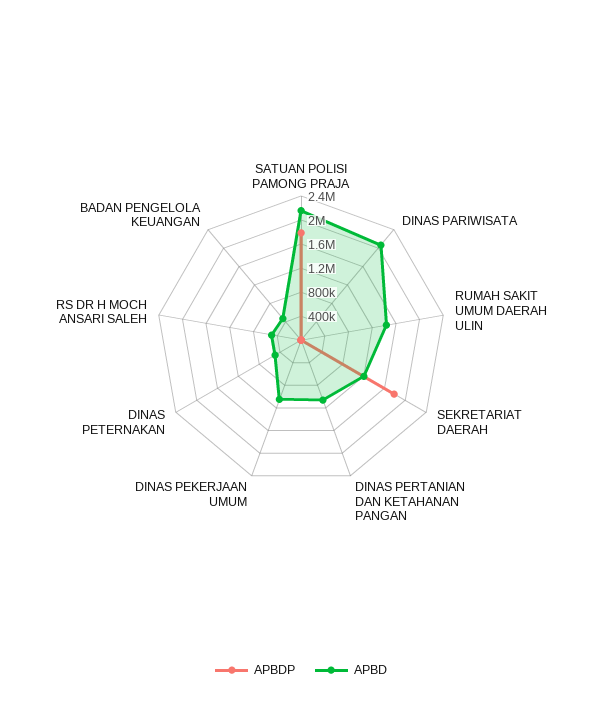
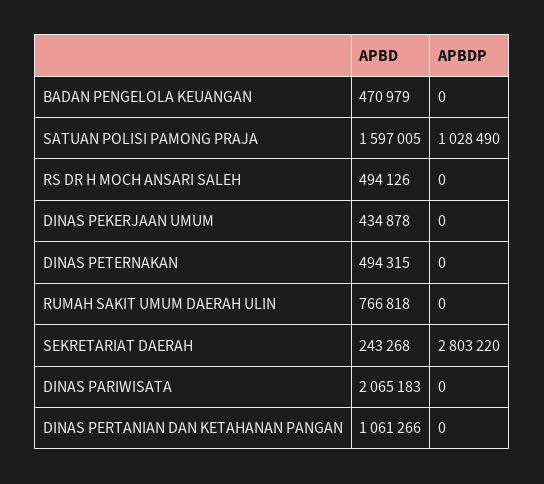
APBDP, SATUAN POLISI PAMONG PRAJA: 1800000 -> 1028490
APBD, SATUAN POLISI PAMONG PRAJA: 2200000 -> 1597005
APBD, RUMAH SAKIT UMUM DAERAH ULIN: 1400000 -> 766818
APBDP, SEKRETARIAT DAERAH: 1800000 -> 2803220
APBD, SEKRETARIAT DAERAH: 1200000 -> 243268
APBD, DINAS PEKERJAAN UMUM: 1000000 -> 434878

